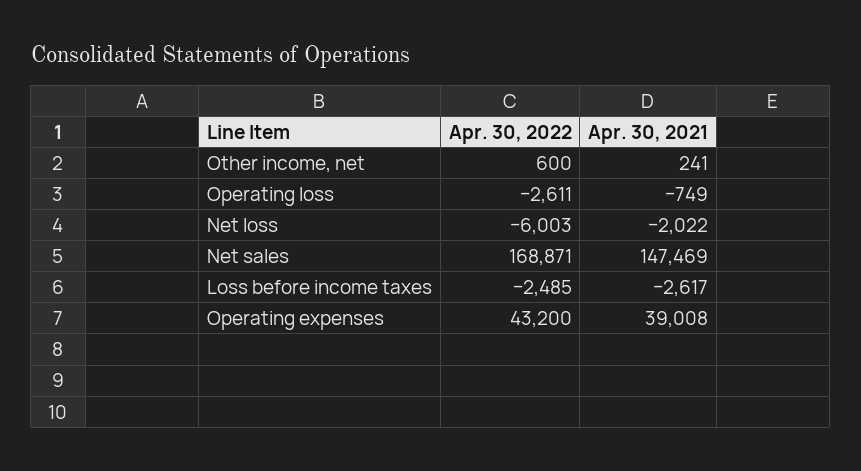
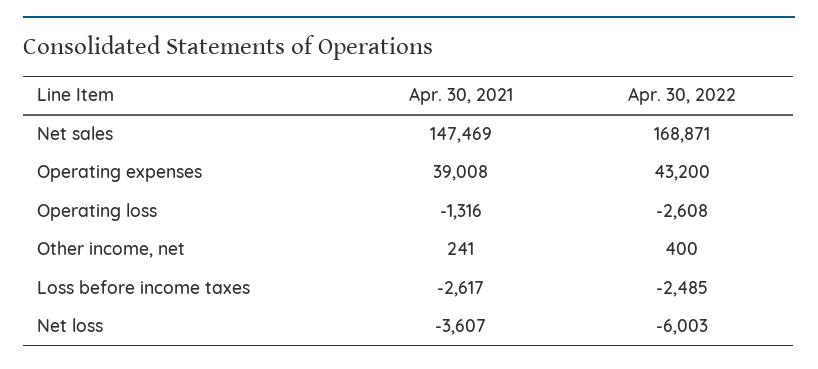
Apr. 30, 2022, Other income, net: 600 -> 400
Apr. 30, 2022, Operating loss: -2611 -> -2608
Apr. 30, 2021, Operating loss: -749 -> -1316
Apr. 30, 2021, Net loss: -2022 -> -3607

